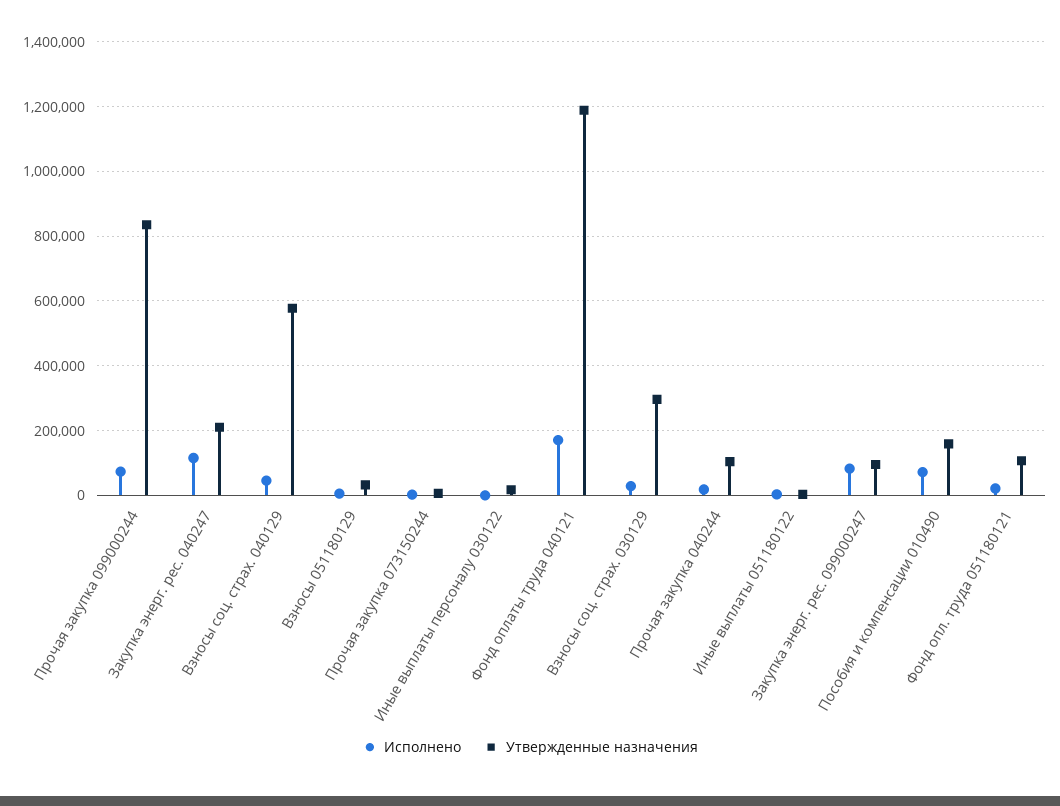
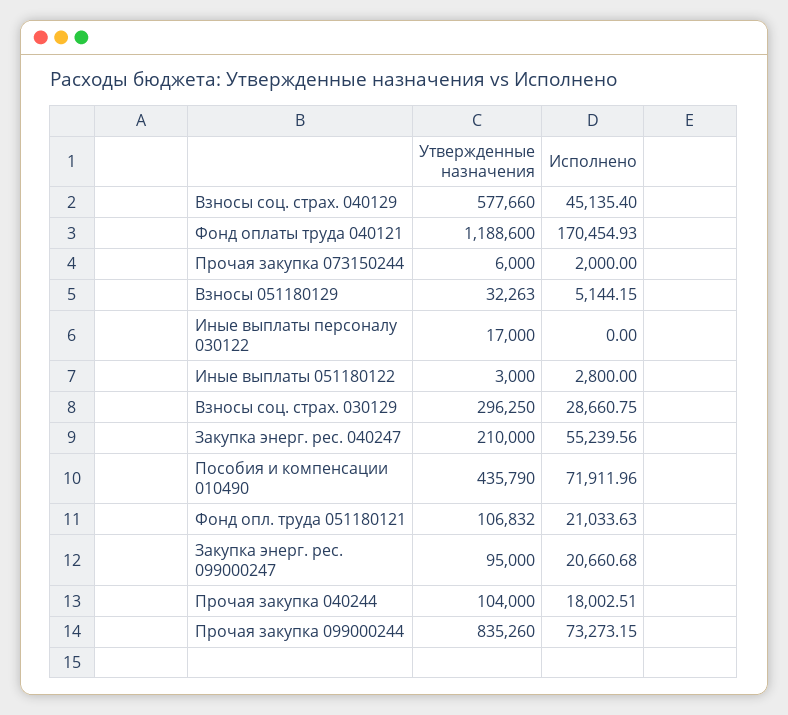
Исполнено, Закупка энерг. рес. 040247: 120000 -> 55239.56
Исполнено, Закупка энерг. рес. 099000247: 80000 -> 20660.68
Утвержденные назначения, Пособия и компенсации 010490: 160000 -> 435790

